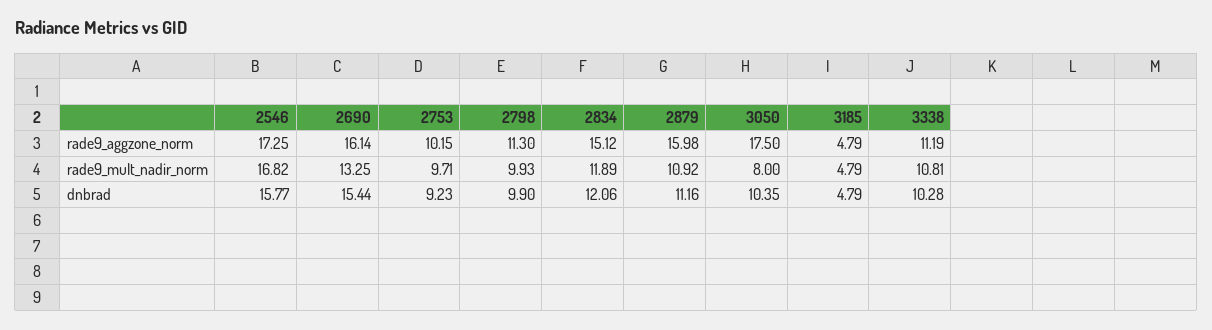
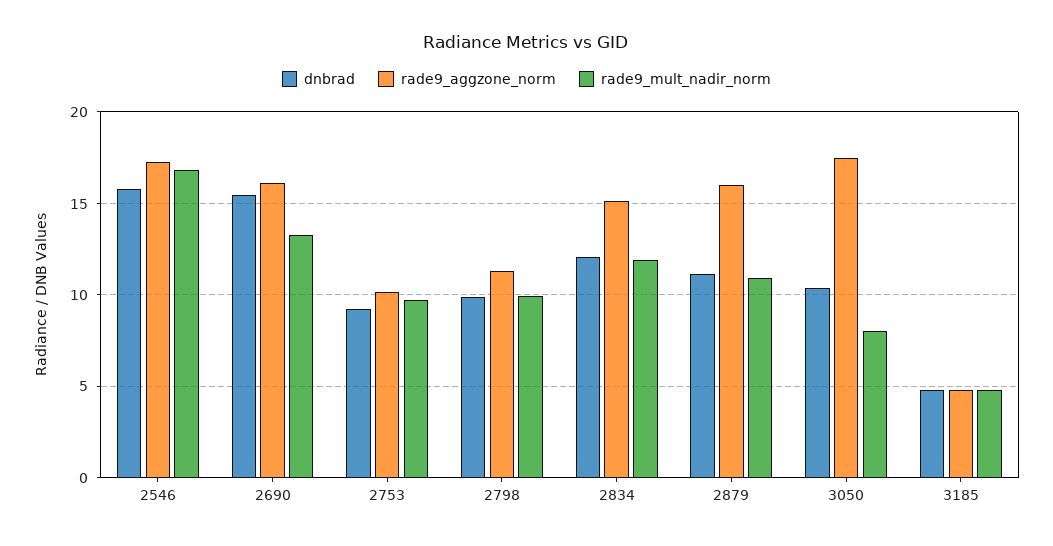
rade9_aggzone_norm, 3338: 11.19 -> none
rade9_mult_nadir_norm, 3338: 10.81 -> none
dnbrad, 3338: 10.28 -> none

